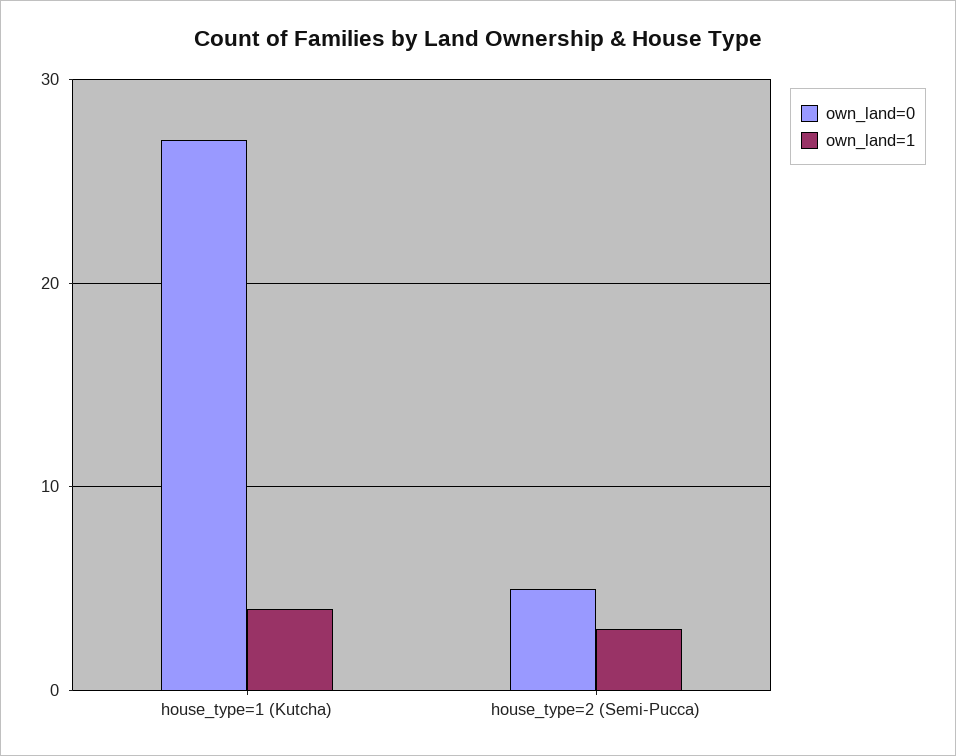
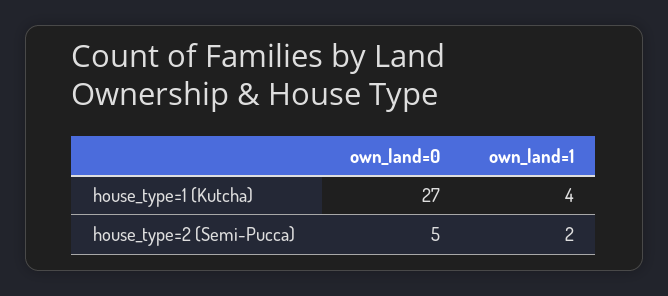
own_land=1, house_type=2 (Semi-Pucca): 3 -> 2

